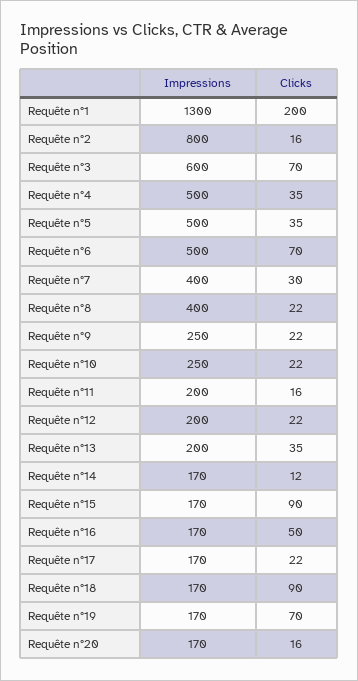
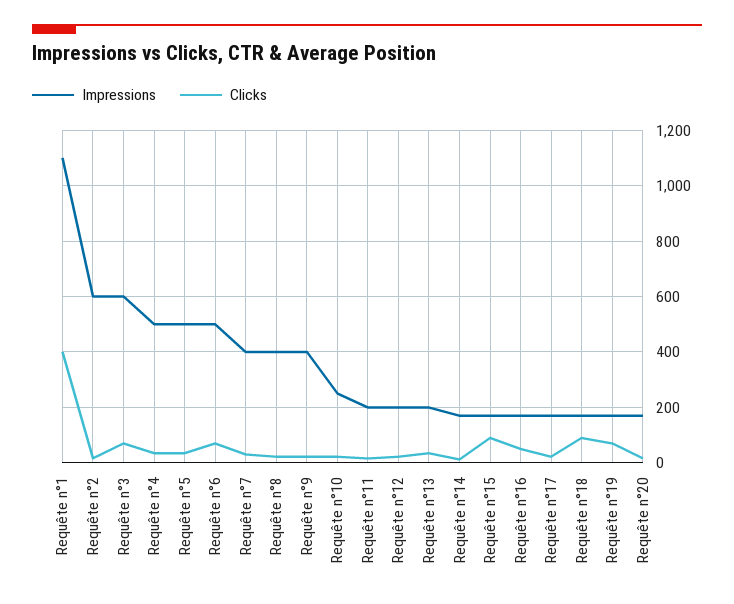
Impressions, Requête n°1: 1300 -> 1100
Clicks, Requête n°1: 200 -> 400
Impressions, Requête n°2: 800 -> 600
Impressions, Requête n°9: 250 -> 400

